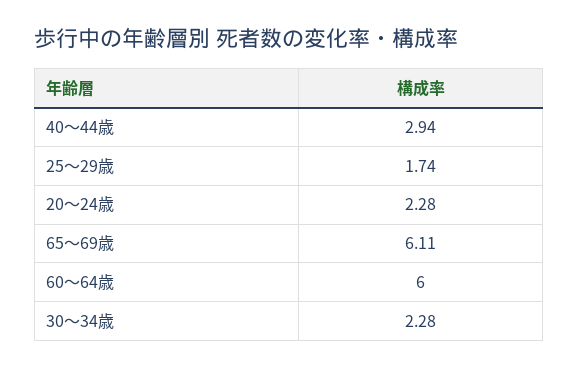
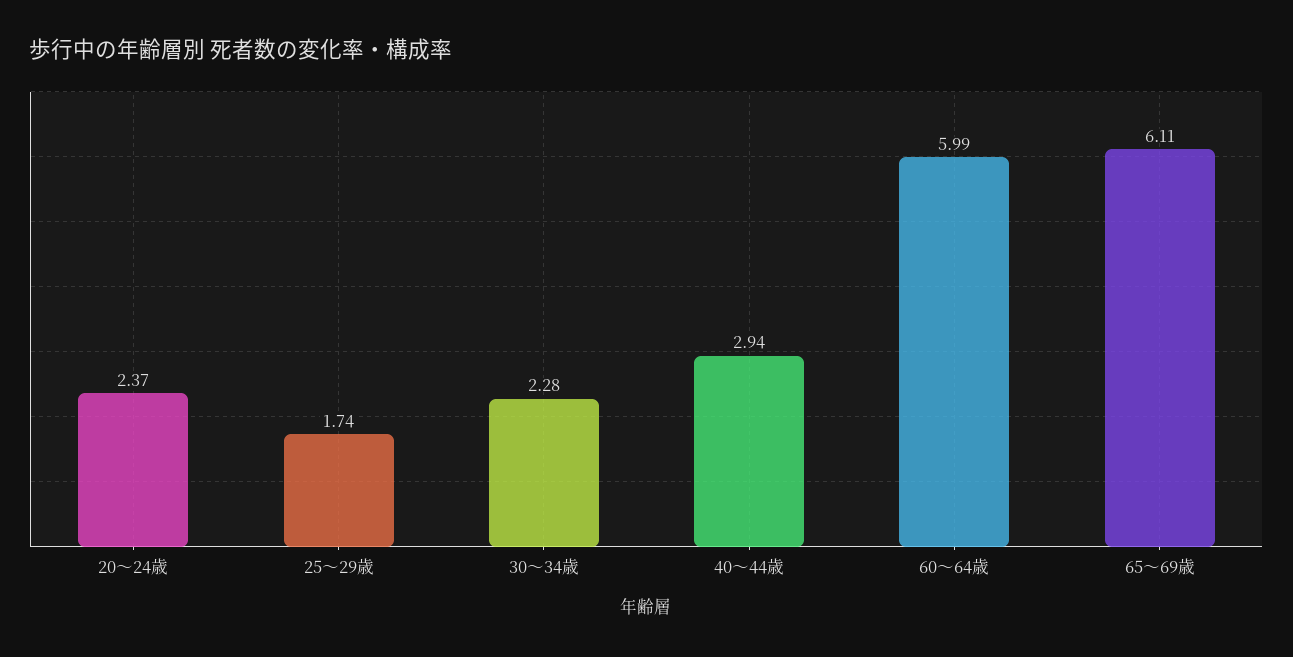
20～24歳: 2.28 -> 2.37
60～64歳: 6 -> 5.99

